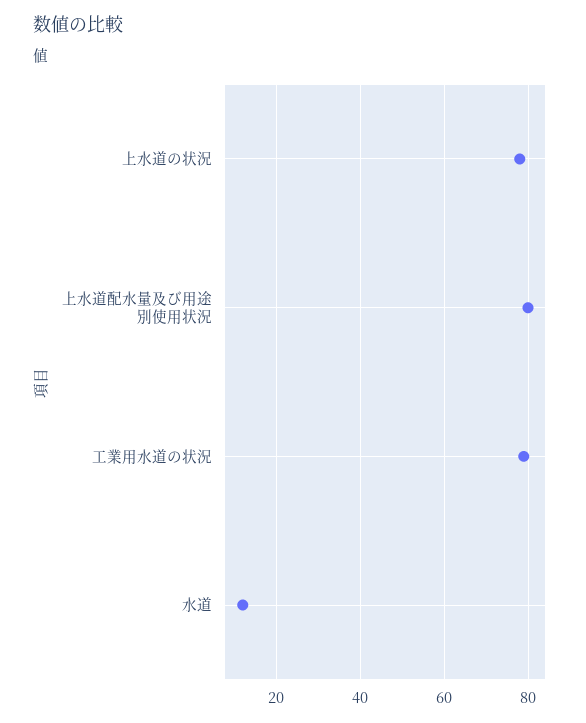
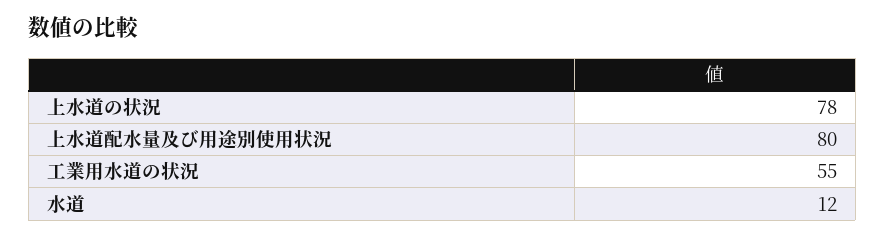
工業用水道の状況: 80 -> 55

